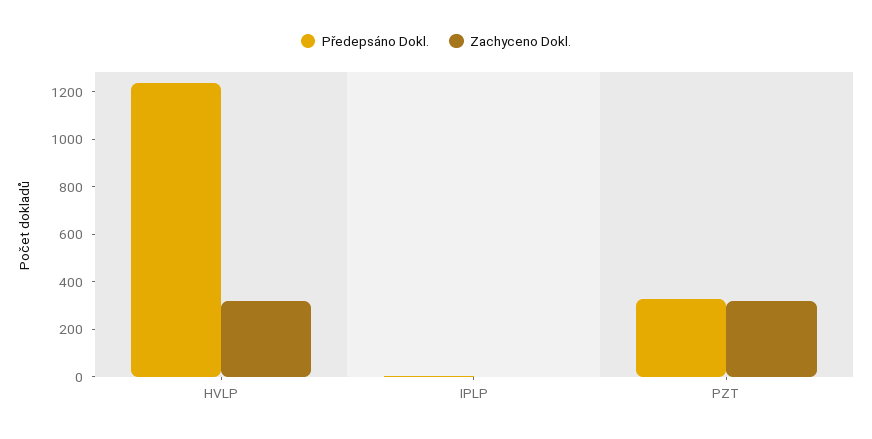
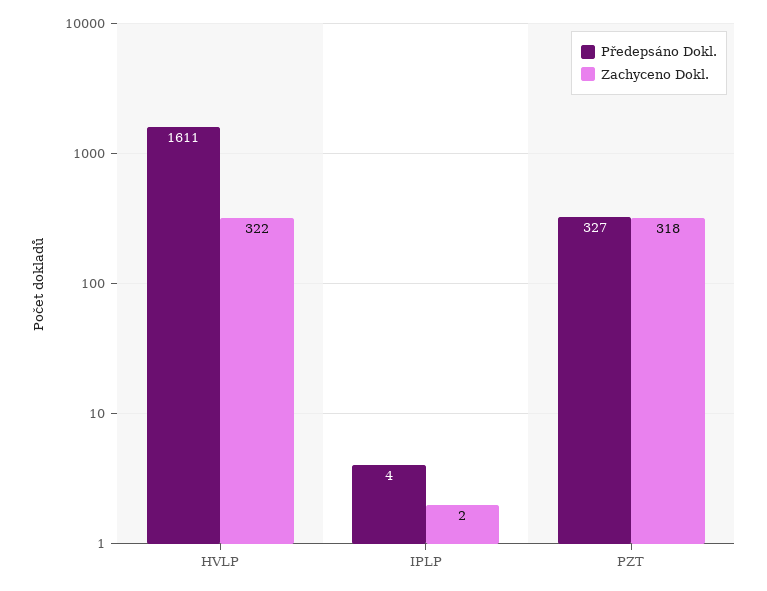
Předepsáno Dokl., HVLP: 1250 -> 1611

